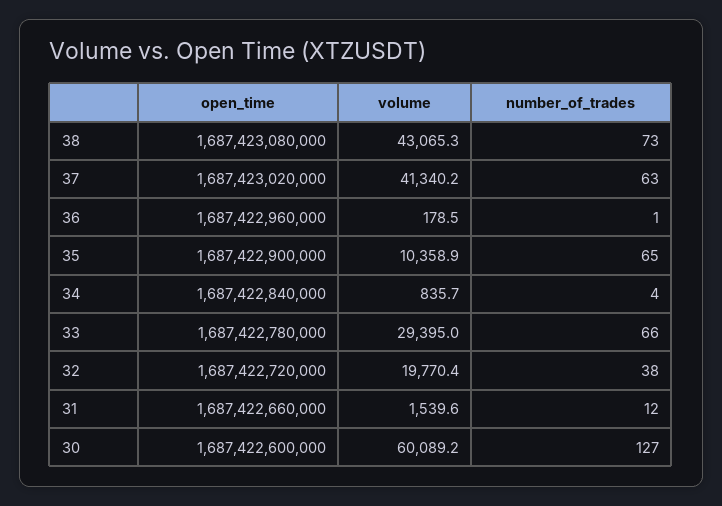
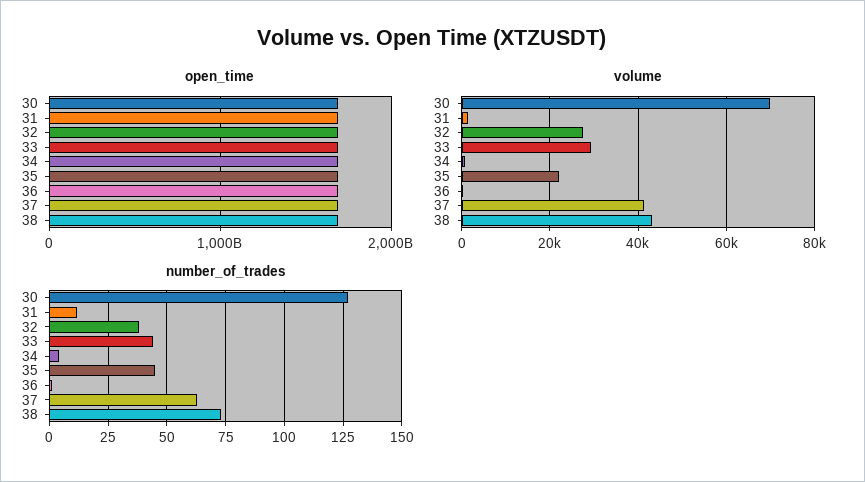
volume, 35: 10358.9 -> 22000
number_of_trades, 35: 65 -> 45
number_of_trades, 33: 66 -> 45
volume, 32: 19770.4 -> 28000
volume, 30: 60089.2 -> 70000

